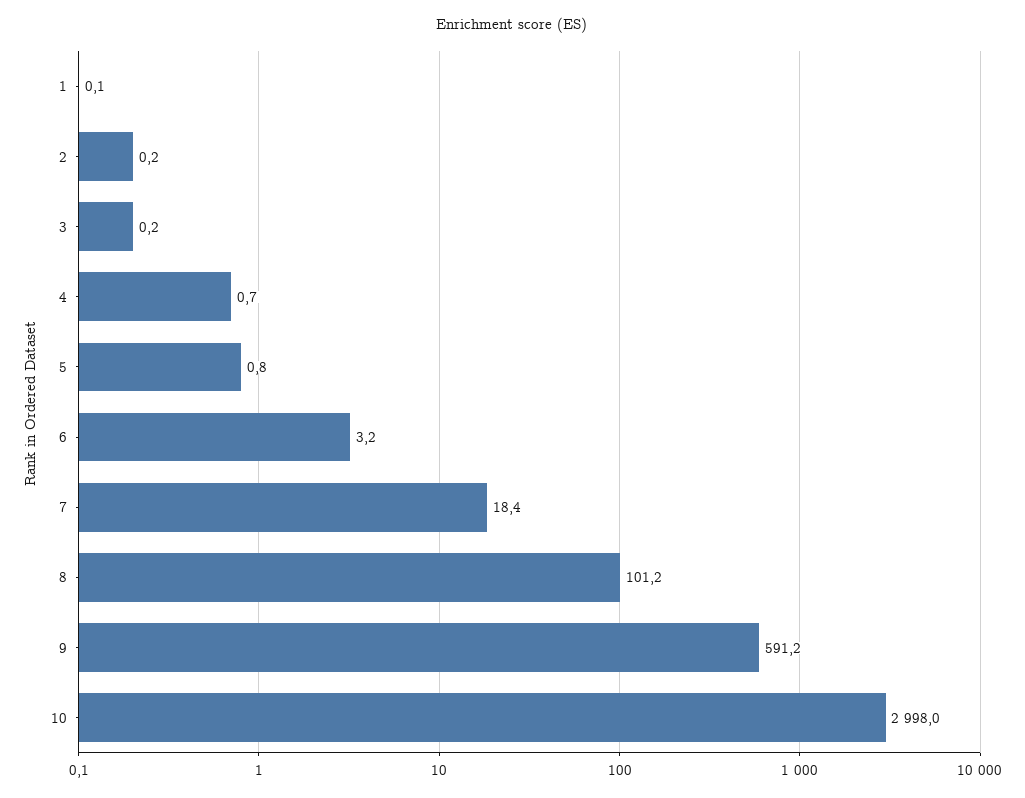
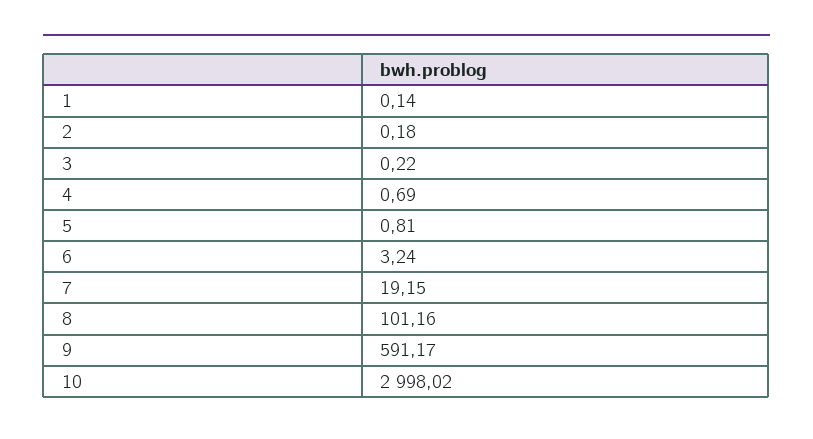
7: 18.4 -> 19.15

